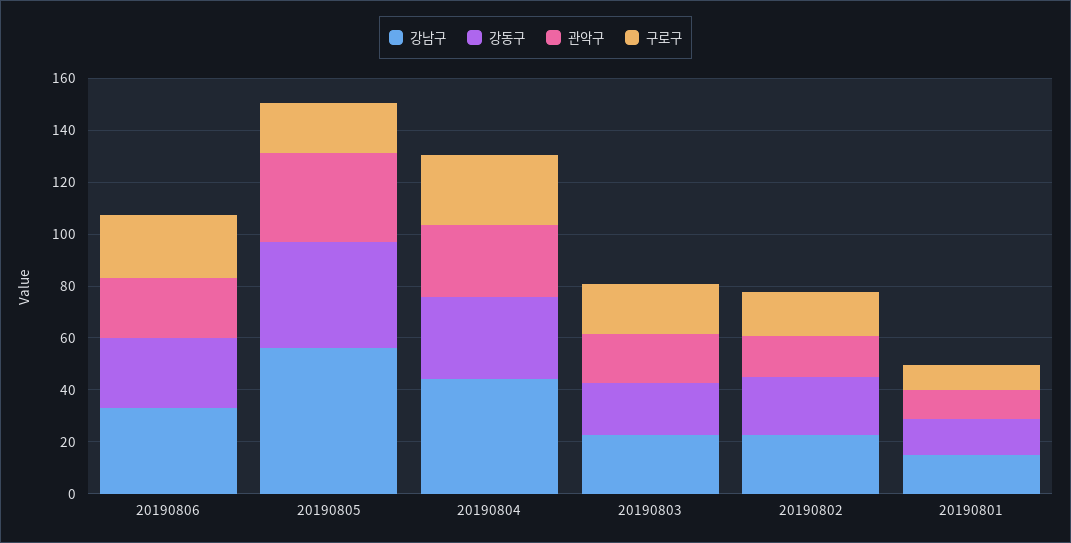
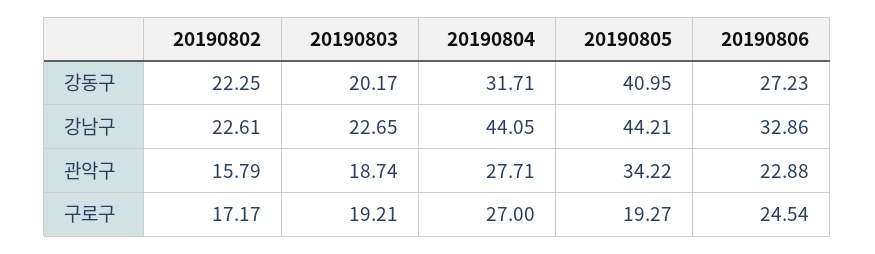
강남구, 20190805: 55 -> 44.21
강남구, 20190801: 15 -> none
강동구, 20190801: 15 -> none
관악구, 20190801: 10 -> none
구로구, 20190801: 10 -> none

